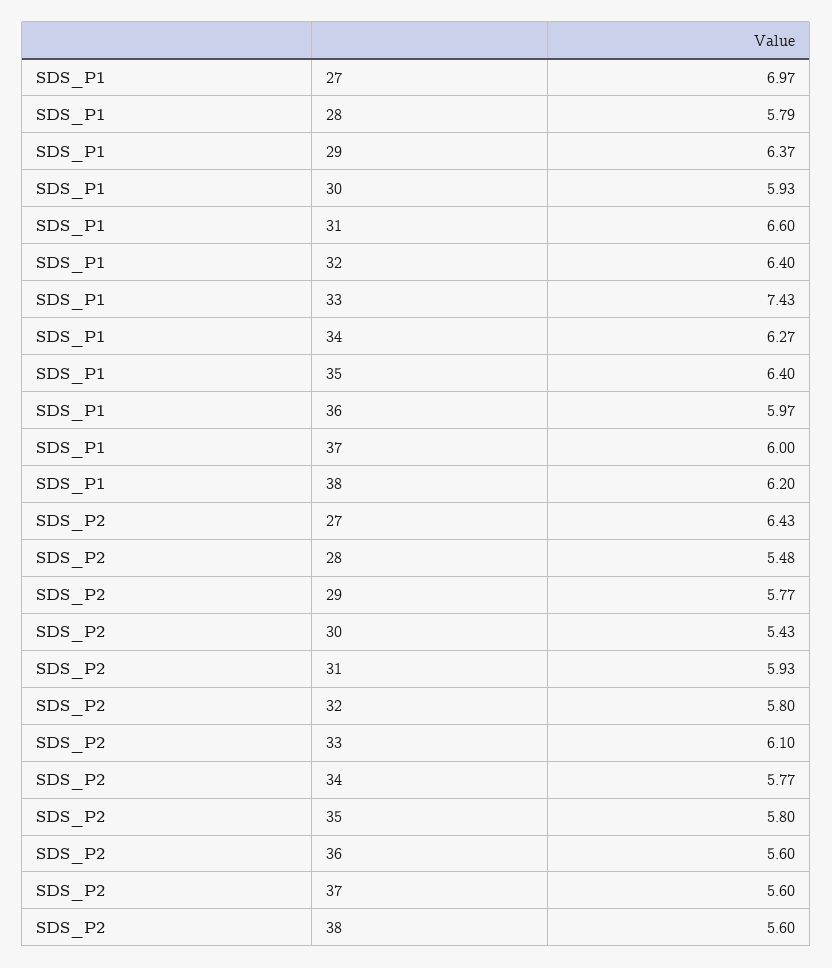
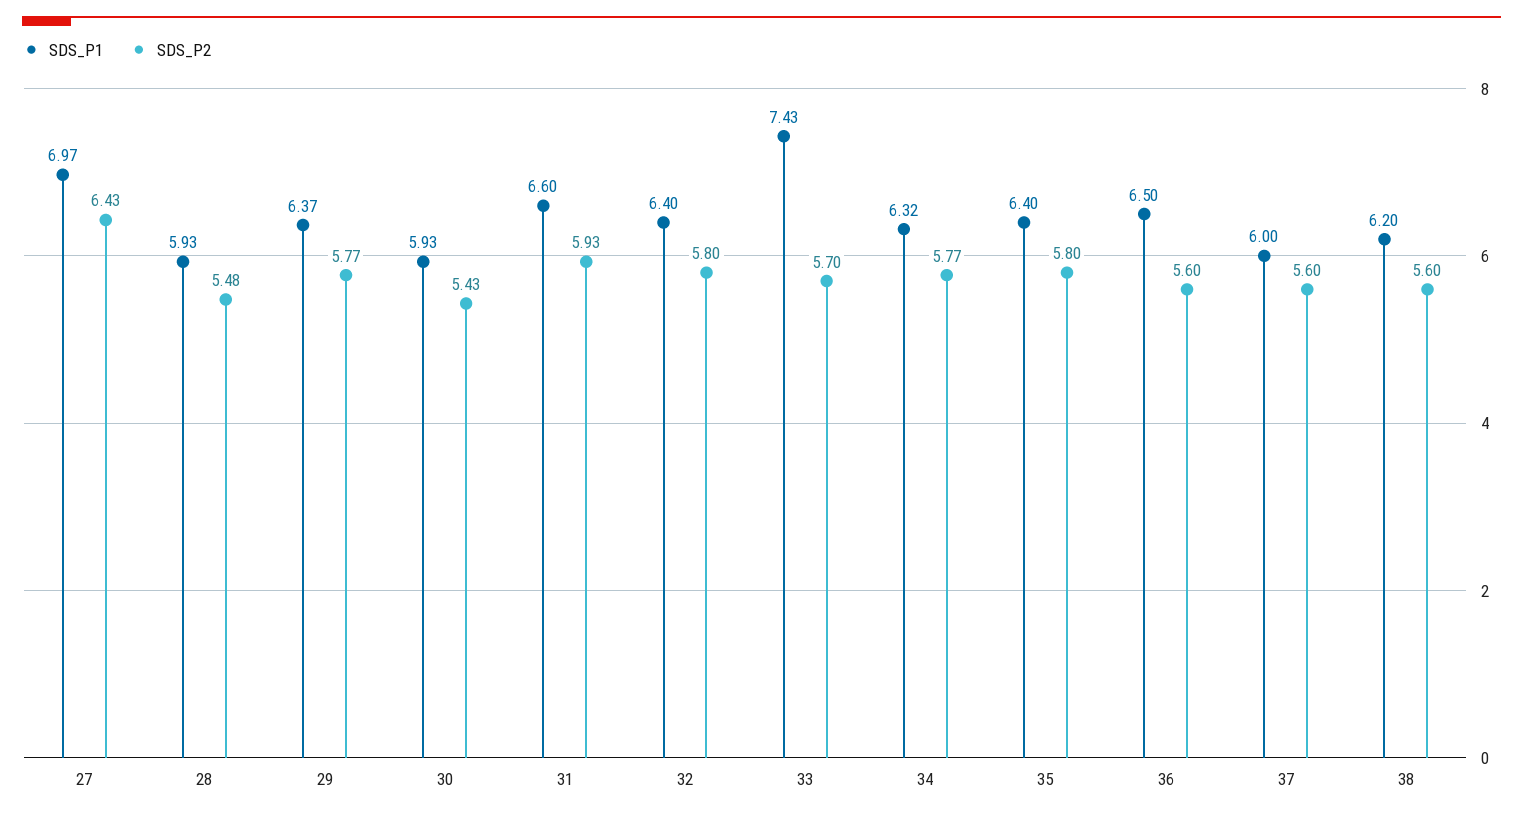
SDS_P1, 28: 5.79 -> 5.93
SDS_P1, 34: 6.27 -> 6.32
SDS_P1, 36: 5.97 -> 6.5
SDS_P2, 33: 6.1 -> 5.7

